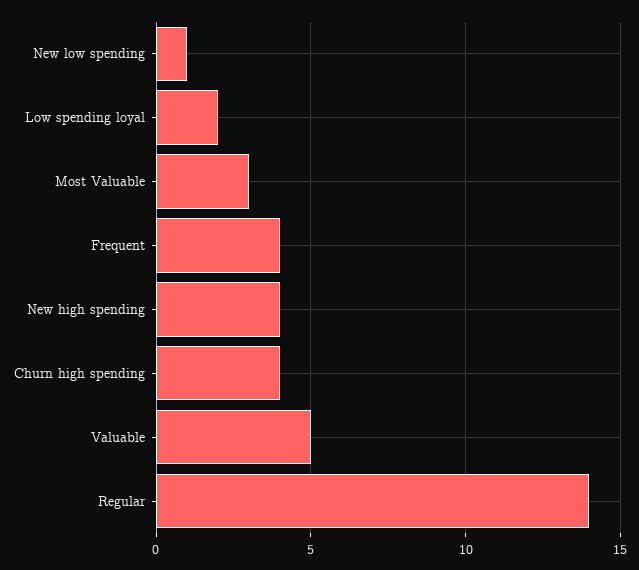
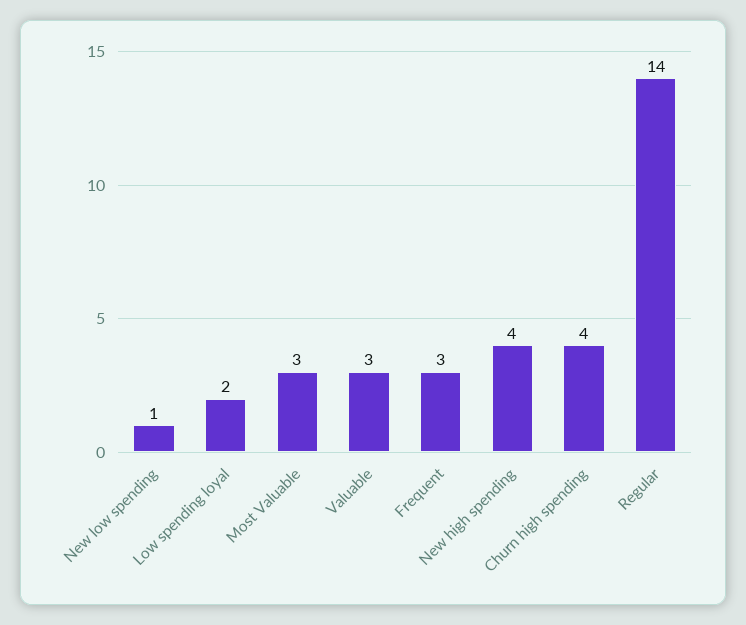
Frequent: 4 -> 3
Valuable: 5 -> 3

